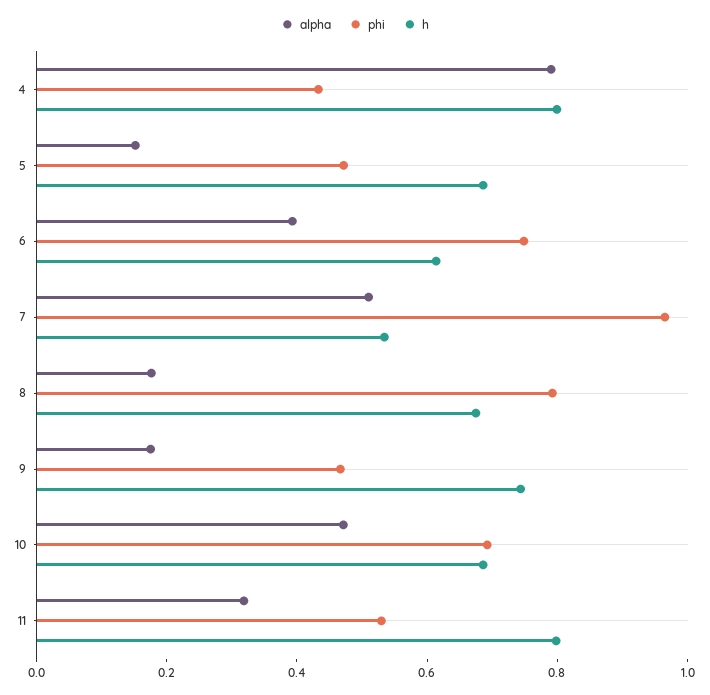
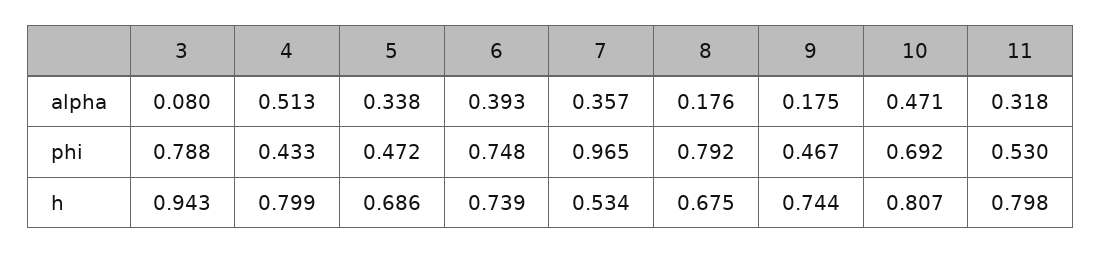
alpha, 4: 0.8 -> 0.513
alpha, 5: 0.15 -> 0.338
h, 6: 0.6 -> 0.739
alpha, 7: 0.5 -> 0.357
h, 10: 0.7 -> 0.807
alpha, 3: none -> 0.08
phi, 3: none -> 0.788
h, 3: none -> 0.943

